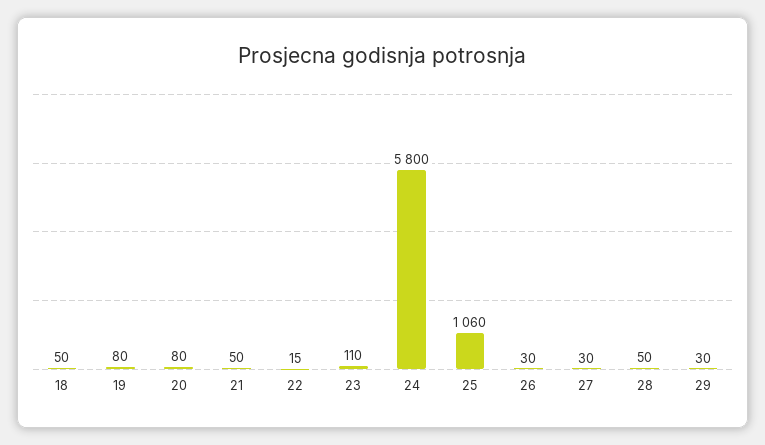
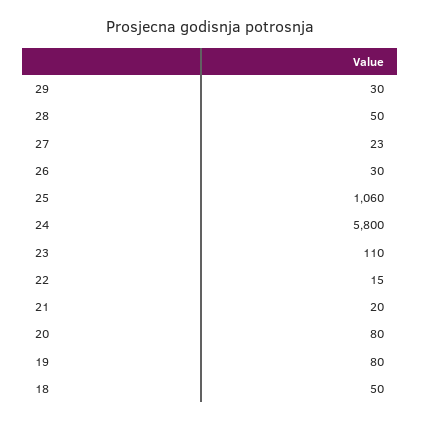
21: 50 -> 20
27: 30 -> 23

